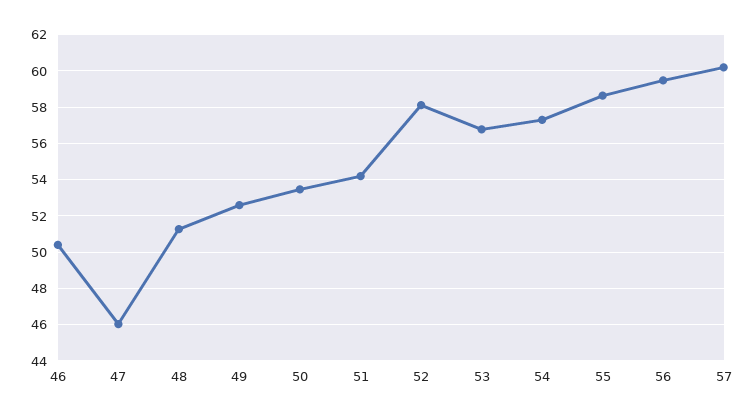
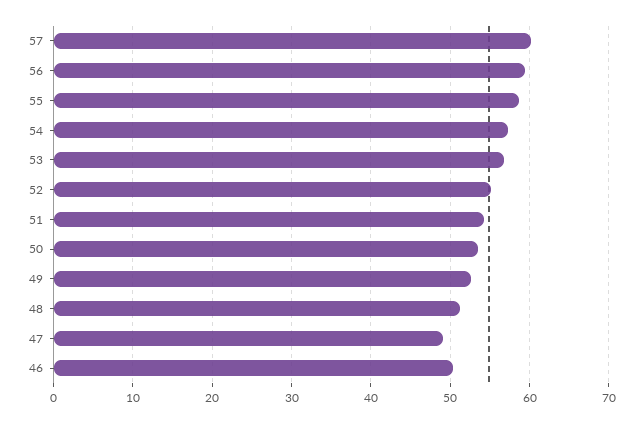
47: 46 -> 49
52: 58 -> 55

